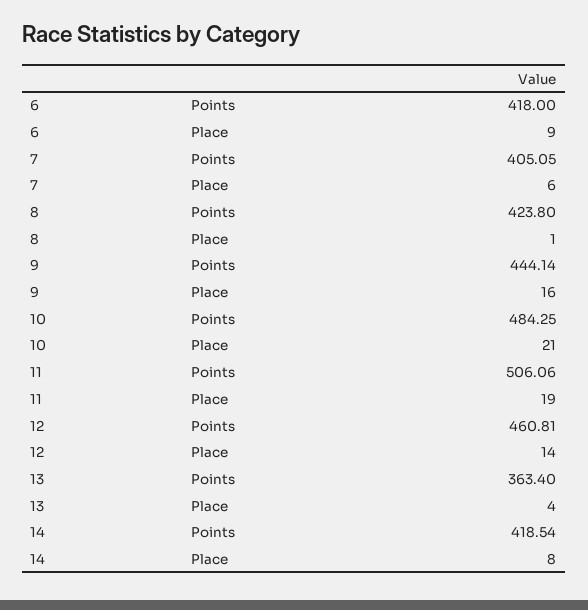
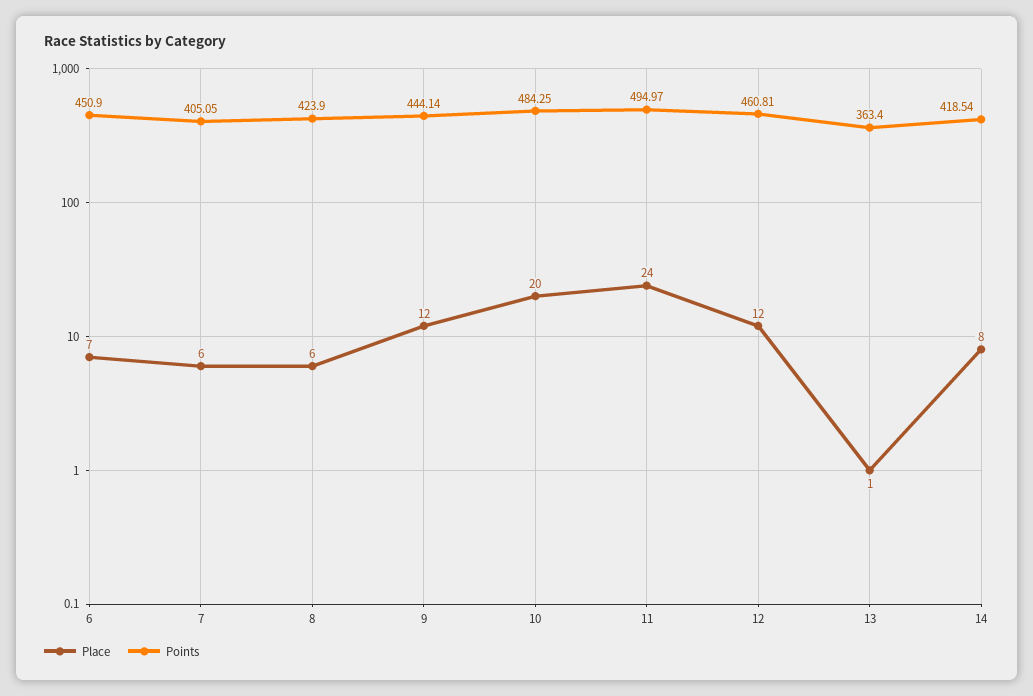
Points, 6: 418 -> 450.9
Place, 6: 9 -> 7
Points, 8: 423.8 -> 423.9
Place, 8: 1 -> 6
Place, 9: 16 -> 12
Place, 10: 21 -> 20
Points, 11: 506.06 -> 494.97
Place, 11: 19 -> 24
Place, 12: 14 -> 12
Place, 13: 4 -> 1

